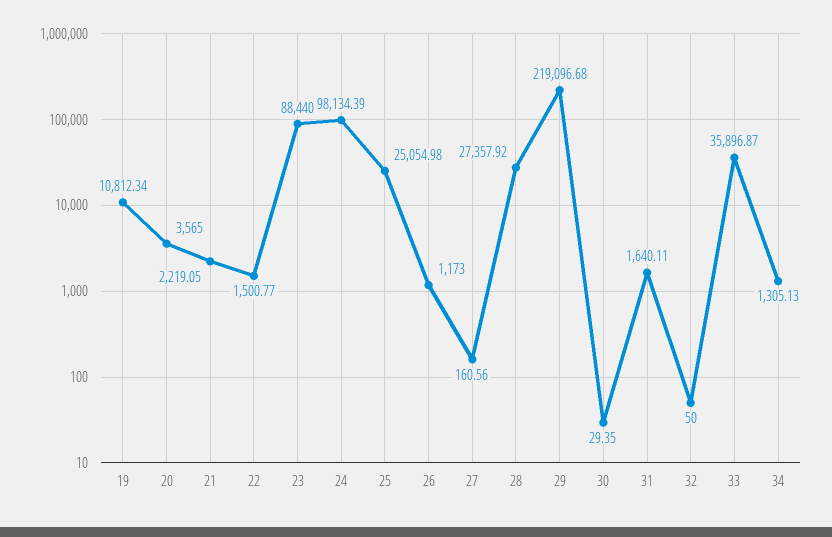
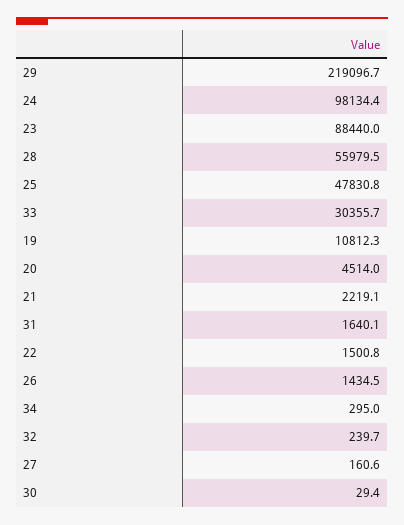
20: 3565 -> 4514
25: 25054.98 -> 47830.8
26: 1173 -> 1434.5
28: 27357.92 -> 55979.5
32: 50 -> 239.7
33: 35896.87 -> 30355.7
34: 1305.13 -> 295

